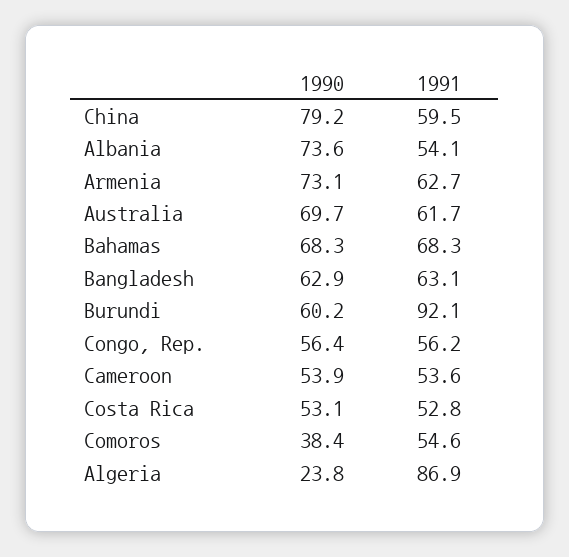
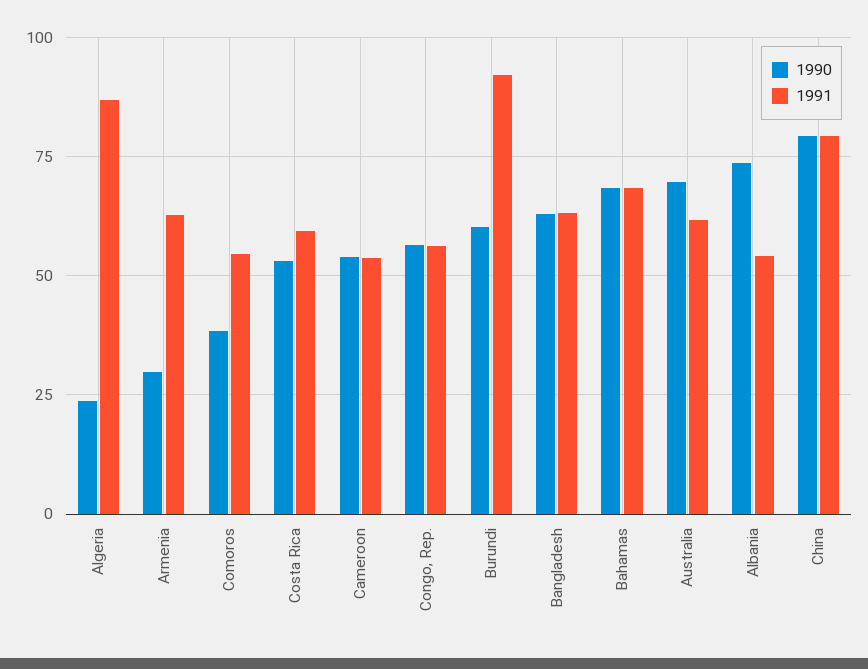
1991, China: 59.5 -> 80
1990, Armenia: 73.1 -> 30
1991, Costa Rica: 52.8 -> 60

